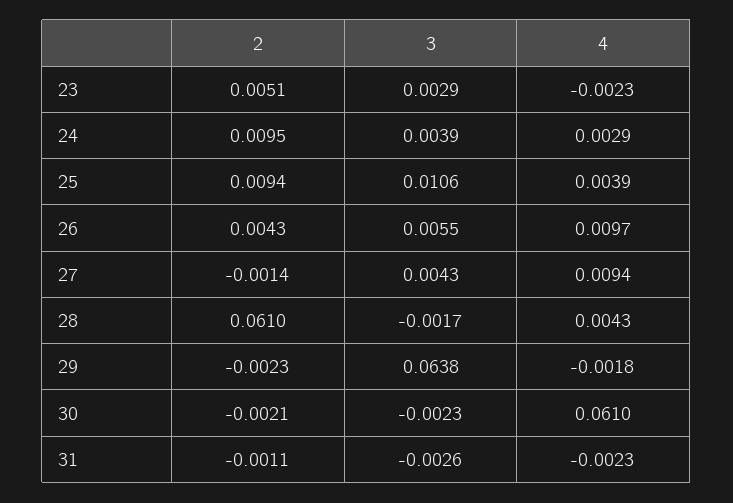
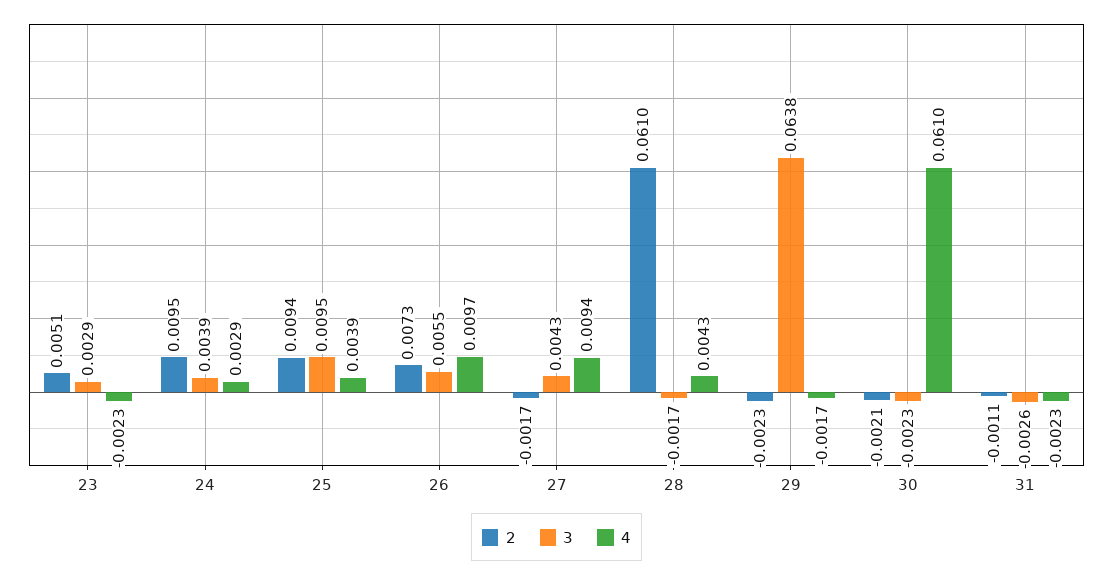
3, 25: 0.0106 -> 0.0095
2, 26: 0.0043 -> 0.0073
2, 27: -0.0014 -> -0.0017
4, 29: -0.0018 -> -0.0017

